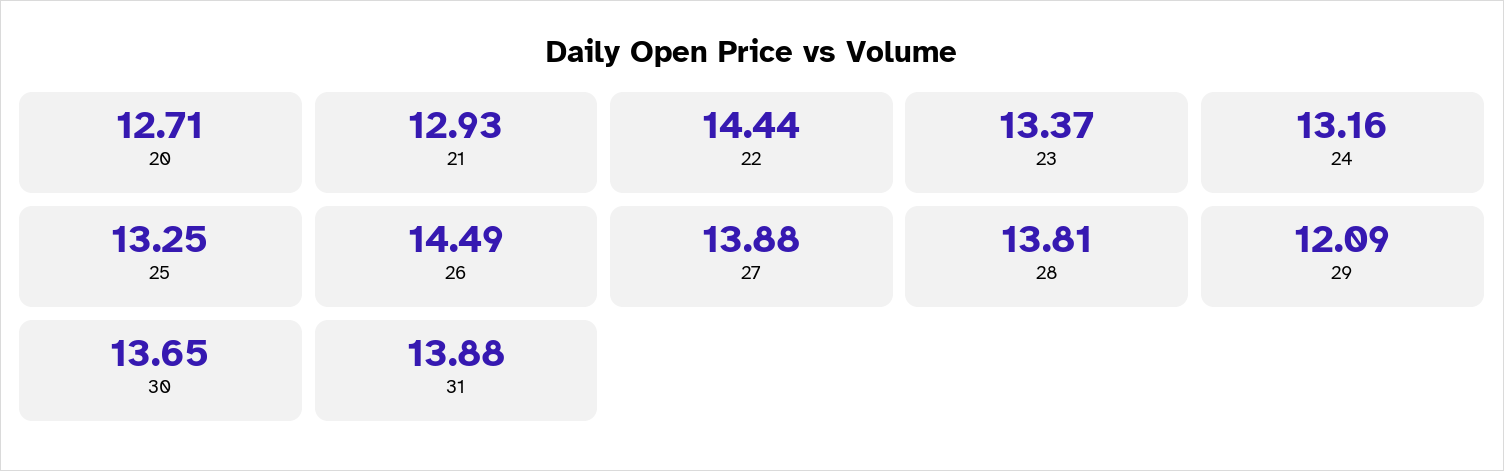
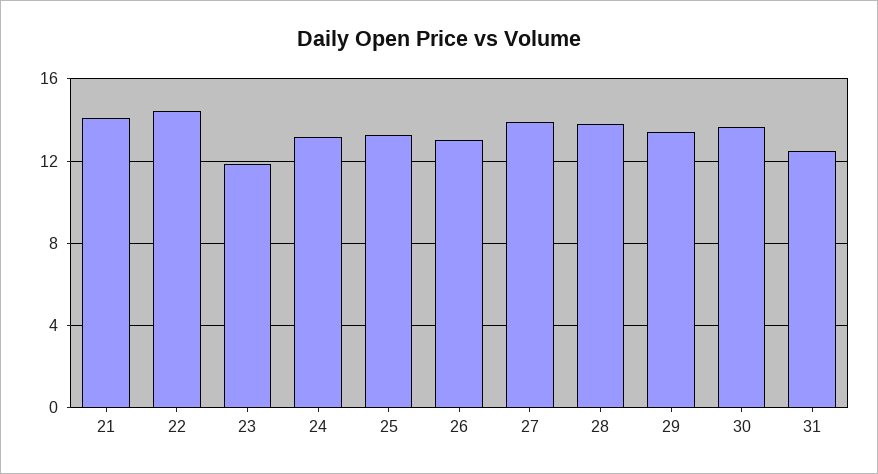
20: 12.71 -> none
21: 12.93 -> 14
23: 13.37 -> 12
26: 14.49 -> 13
29: 12.09 -> 13.5
31: 13.88 -> 12.5

